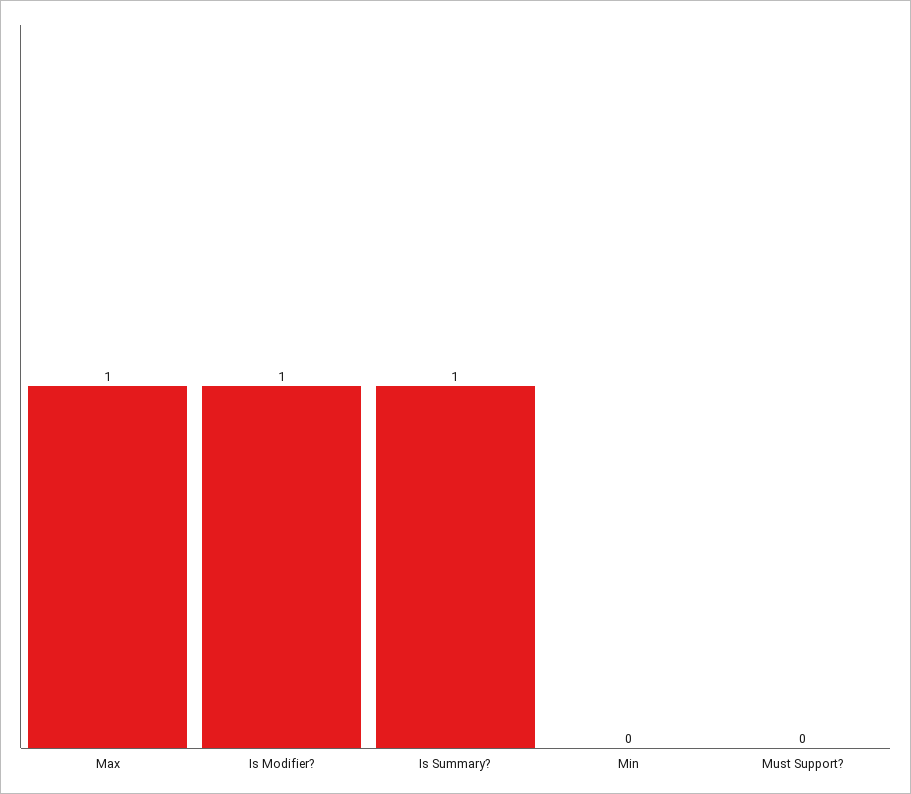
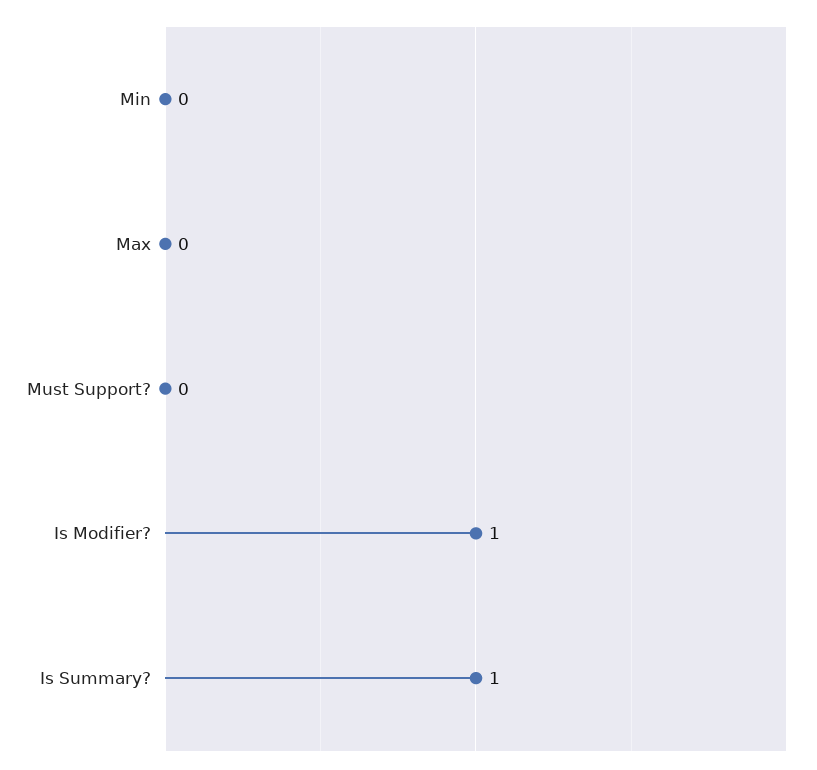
Max: 1 -> 0

